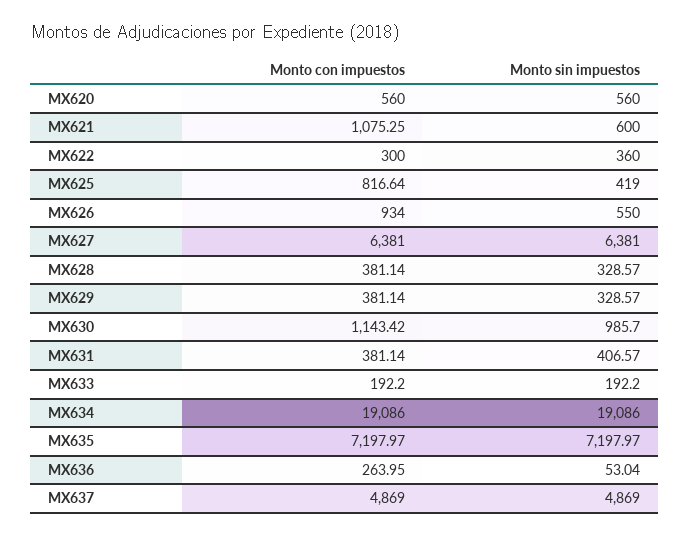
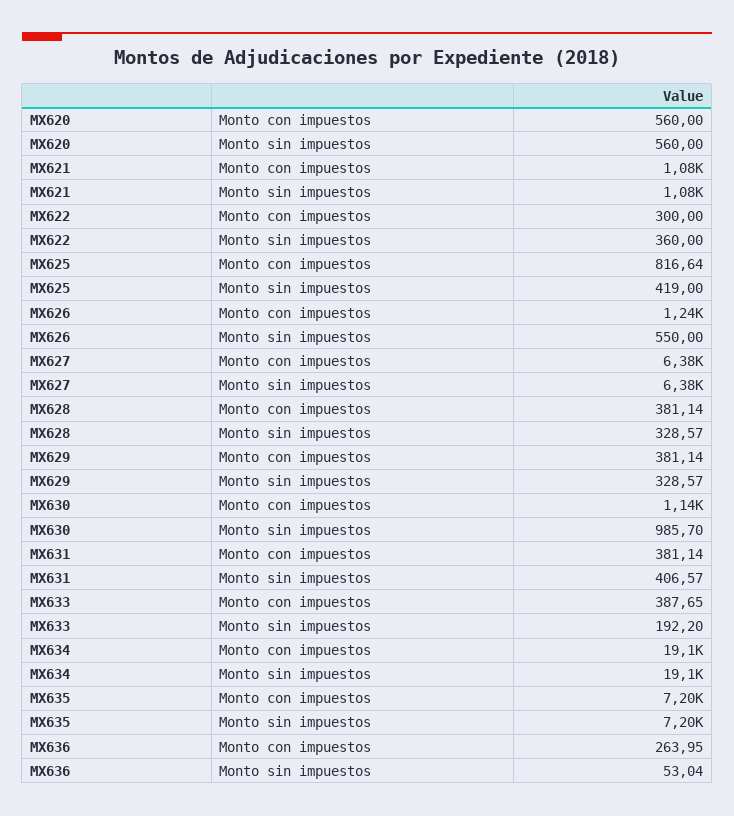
Monto sin impuestos, MX621: 600 -> 1080
Monto con impuestos, MX626: 934 -> 1240
Monto con impuestos, MX633: 192.2 -> 387.65
Monto con impuestos, MX637: 4869 -> none
Monto sin impuestos, MX637: 4869 -> none

